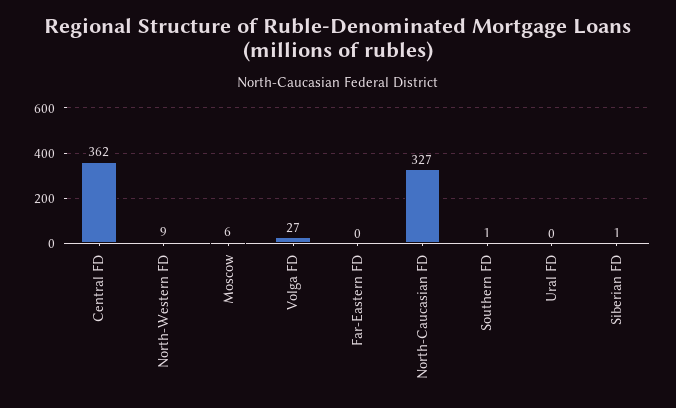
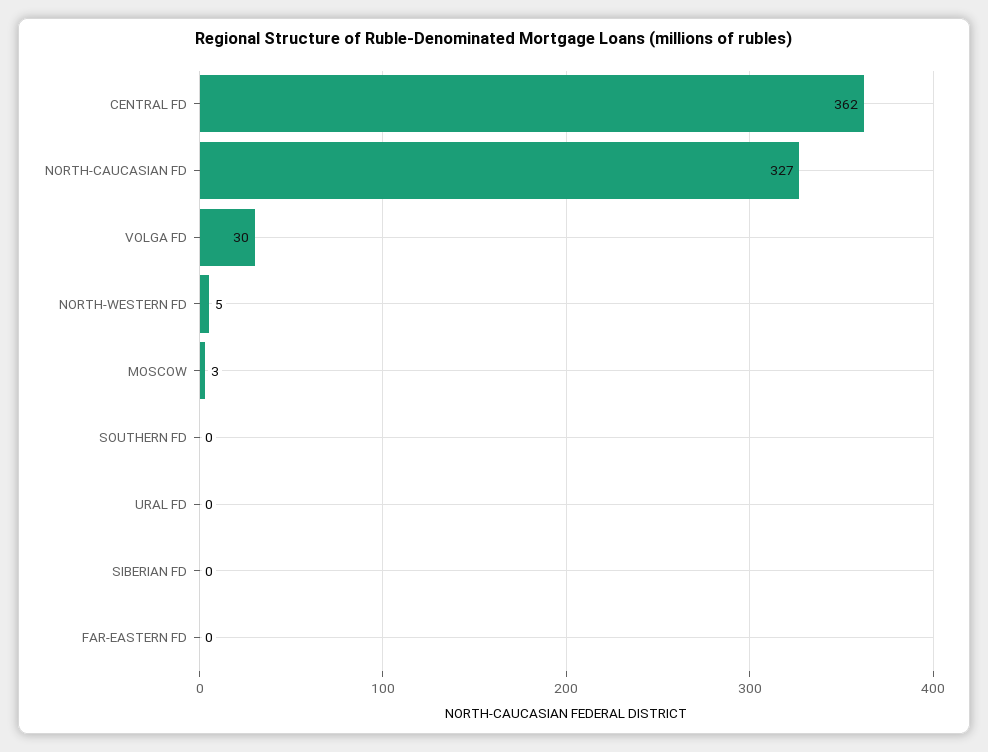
North-Western FD: 9 -> 5
Moscow: 6 -> 3
Volga FD: 27 -> 30
Southern FD: 1 -> 0
Siberian FD: 1 -> 0

